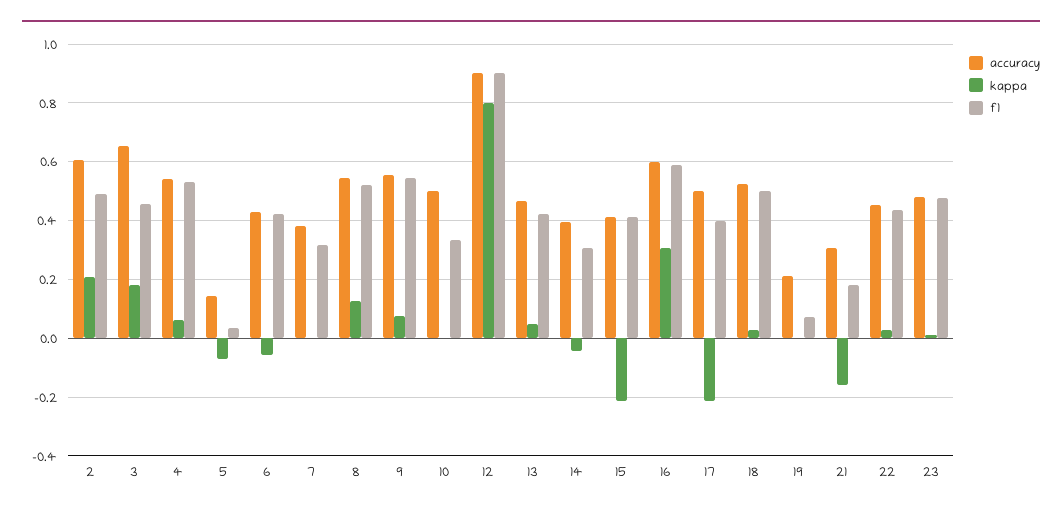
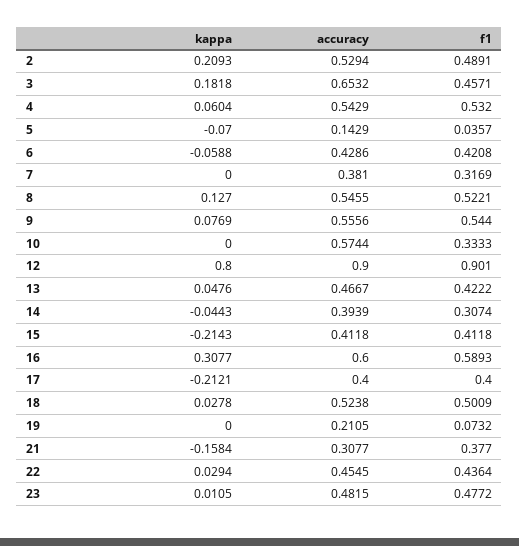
accuracy, 2: 0.6 -> 0.5294
accuracy, 10: 0.5 -> 0.5744
accuracy, 17: 0.5 -> 0.4
f1, 21: 0.175 -> 0.377

